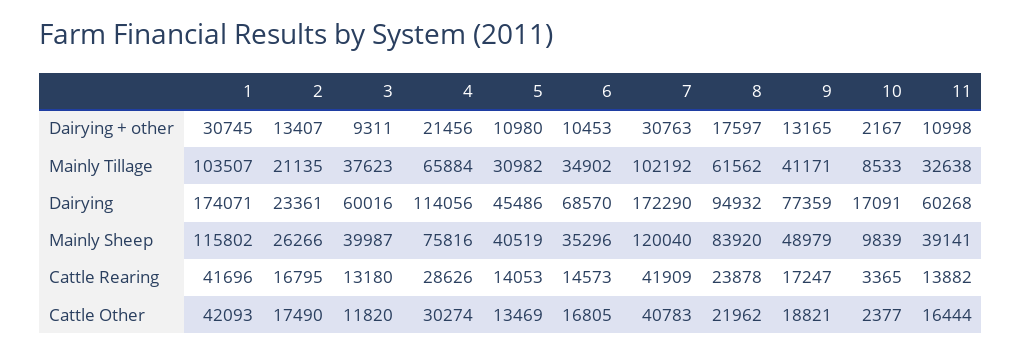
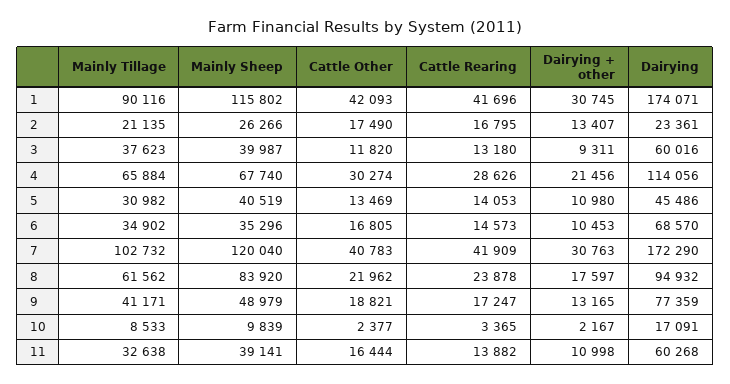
1, Mainly Tillage: 103507 -> 90116
7, Mainly Tillage: 102192 -> 102732
4, Mainly Sheep: 75816 -> 67740

